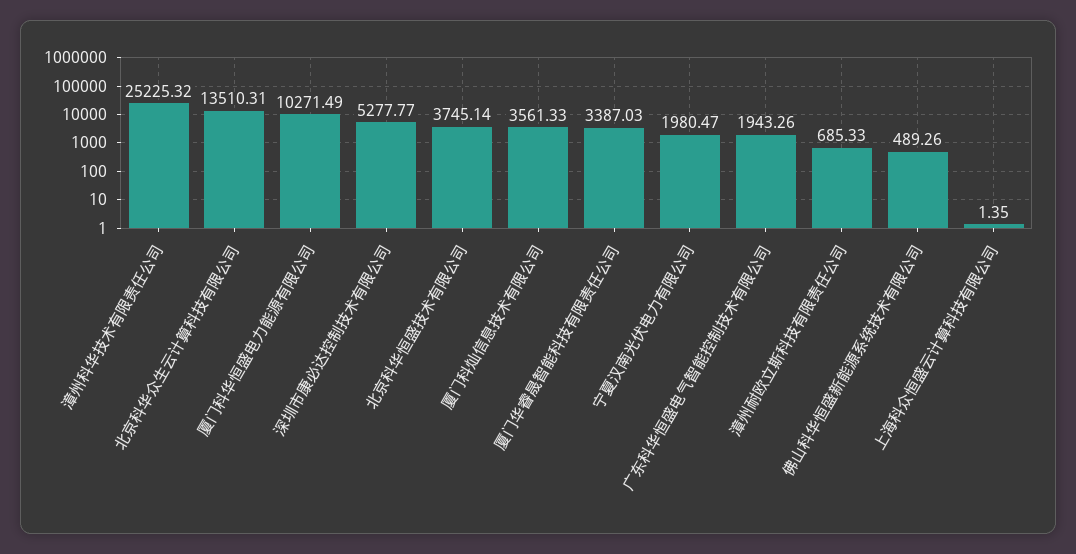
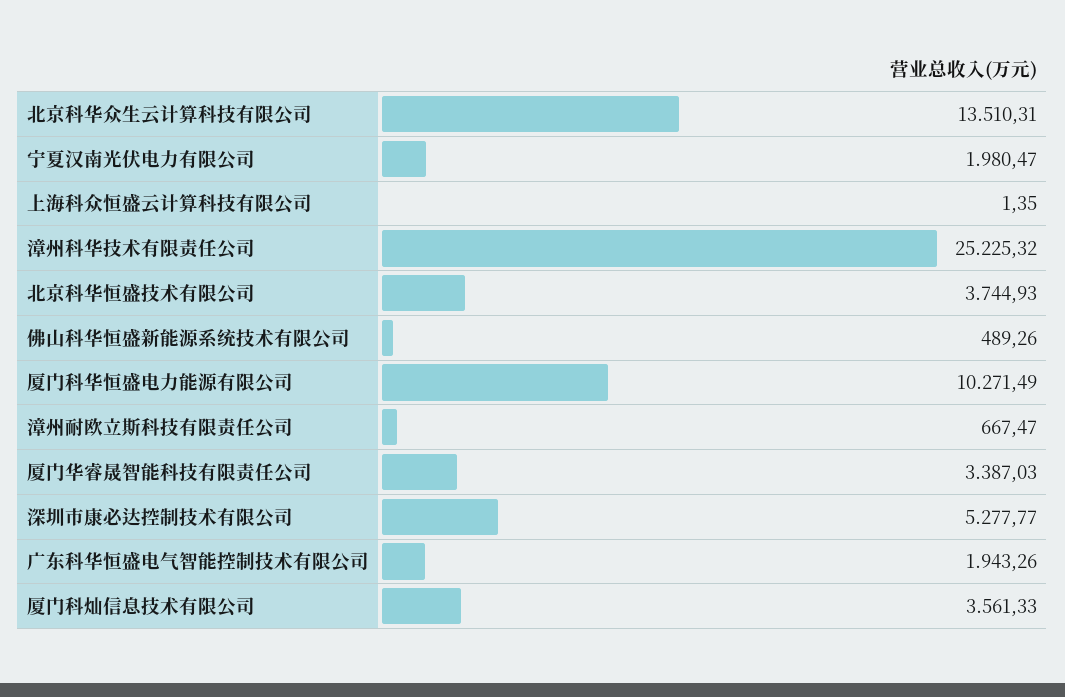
北京科华恒盛技术有限公司: 3745.14 -> 3744.93
漳州耐欧立斯科技有限责任公司: 685.33 -> 667.47

